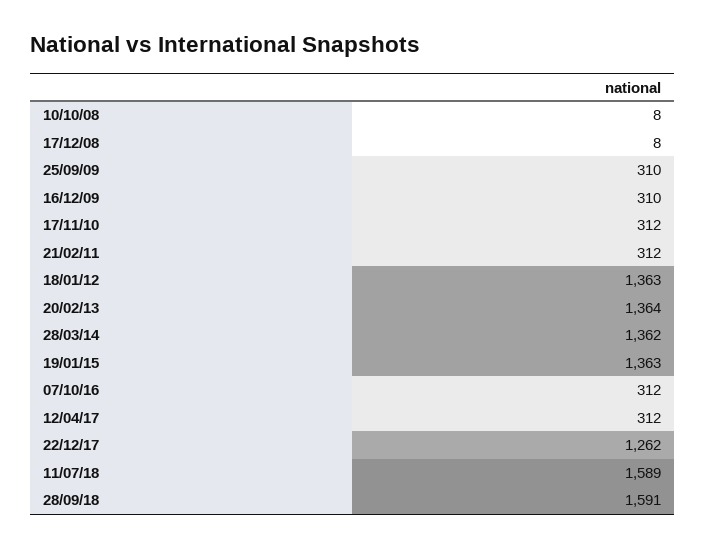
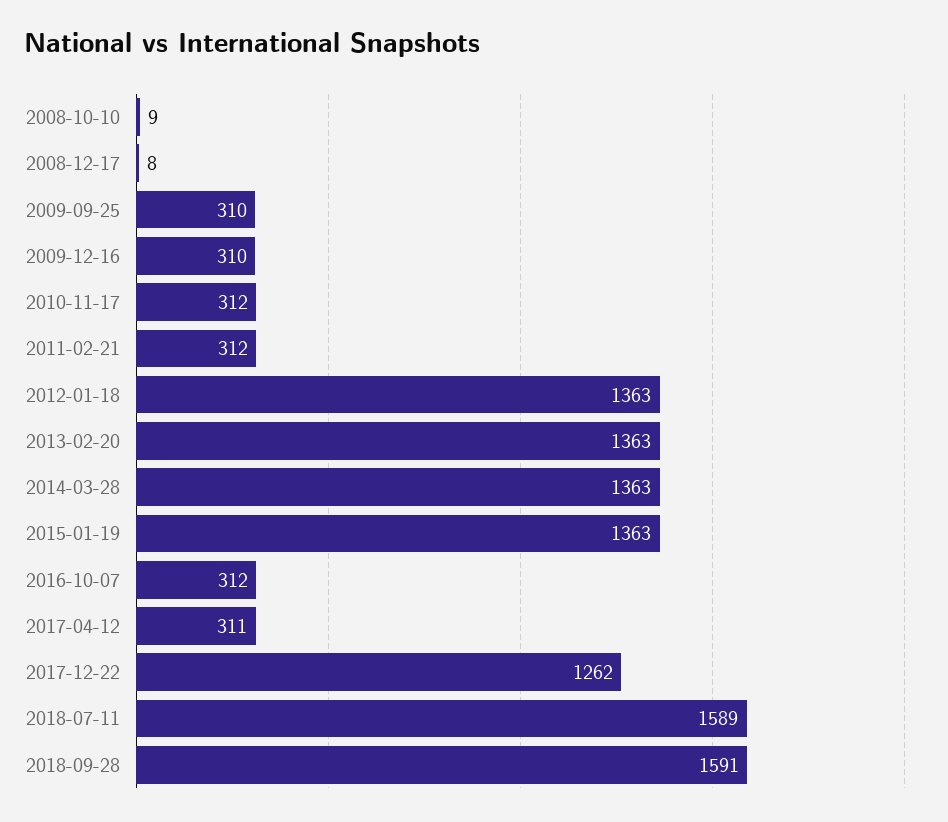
10/10/08: 8 -> 9
20/02/13: 1364 -> 1363
28/03/14: 1362 -> 1363
12/04/17: 312 -> 311

